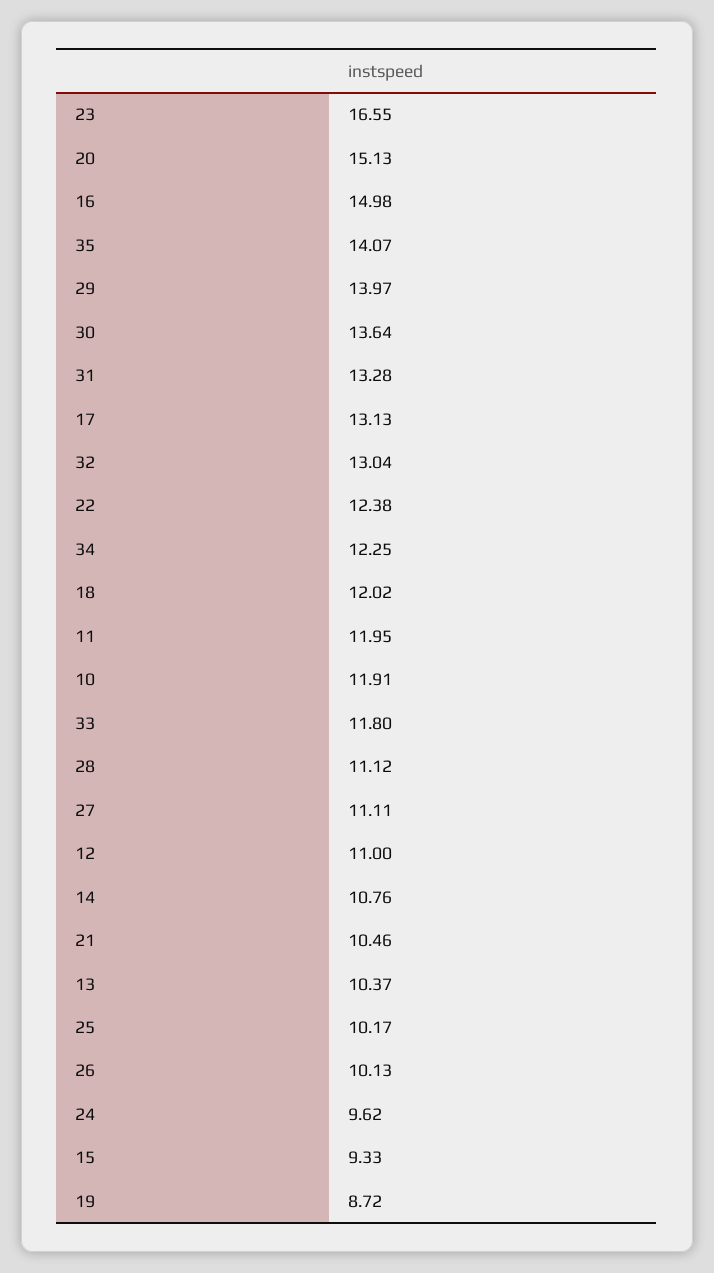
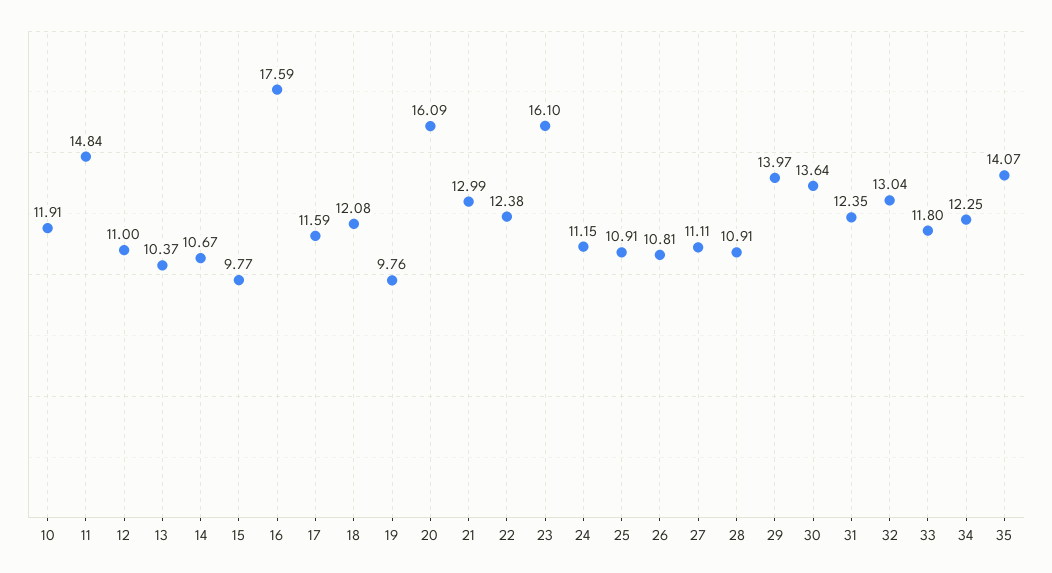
23: 16.55 -> 16.1
20: 15.13 -> 16.09
16: 14.98 -> 17.59
31: 13.28 -> 12.35
17: 13.13 -> 11.59
18: 12.02 -> 12.08
11: 11.95 -> 14.84
28: 11.12 -> 10.91
14: 10.76 -> 10.67
21: 10.46 -> 12.99
25: 10.17 -> 10.91
26: 10.13 -> 10.81
24: 9.62 -> 11.15
15: 9.33 -> 9.77
19: 8.72 -> 9.76

